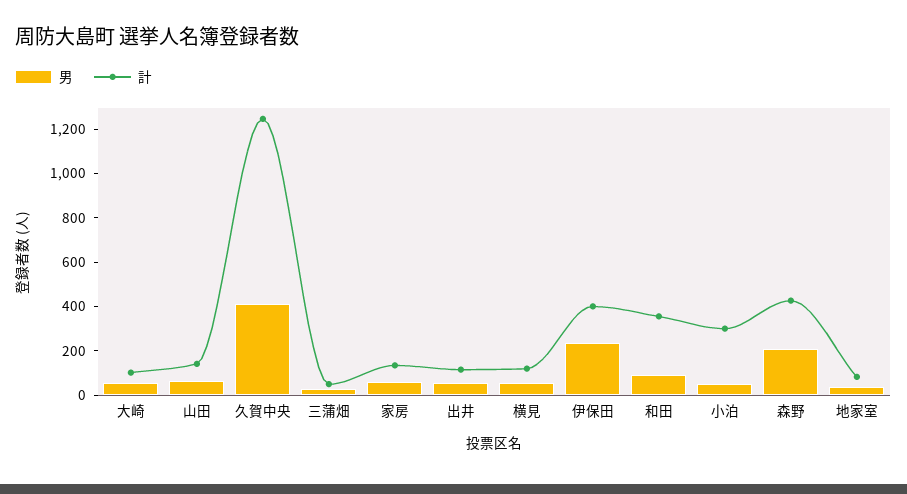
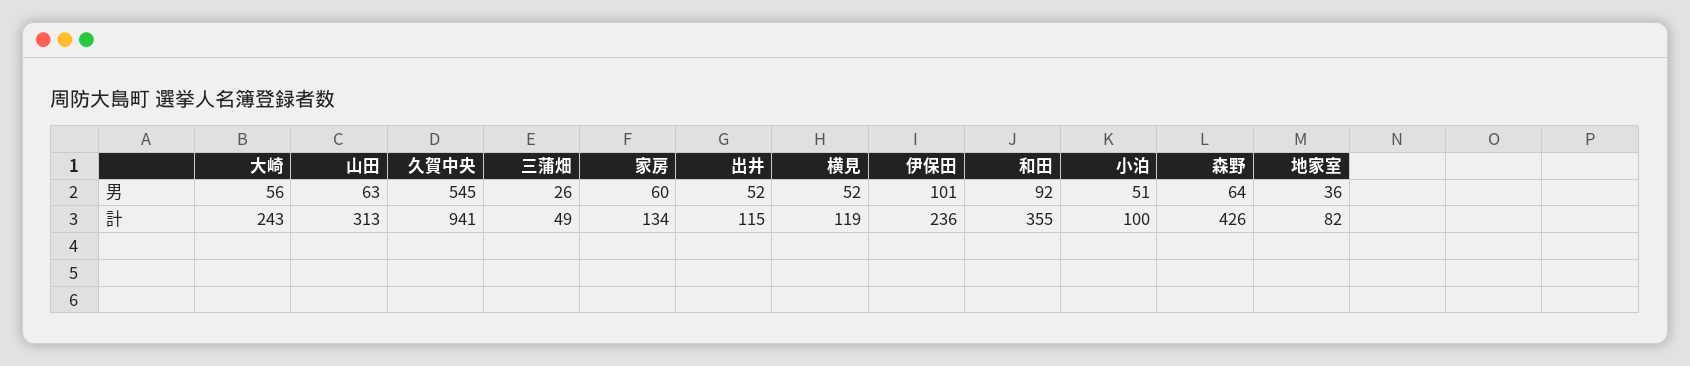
計, 大崎: 100 -> 243
計, 山田: 150 -> 313
男, 久賀中央: 400 -> 545
計, 久賀中央: 1250 -> 941
男, 伊保田: 250 -> 101
計, 伊保田: 400 -> 236
計, 小泊: 300 -> 100
男, 森野: 200 -> 64

